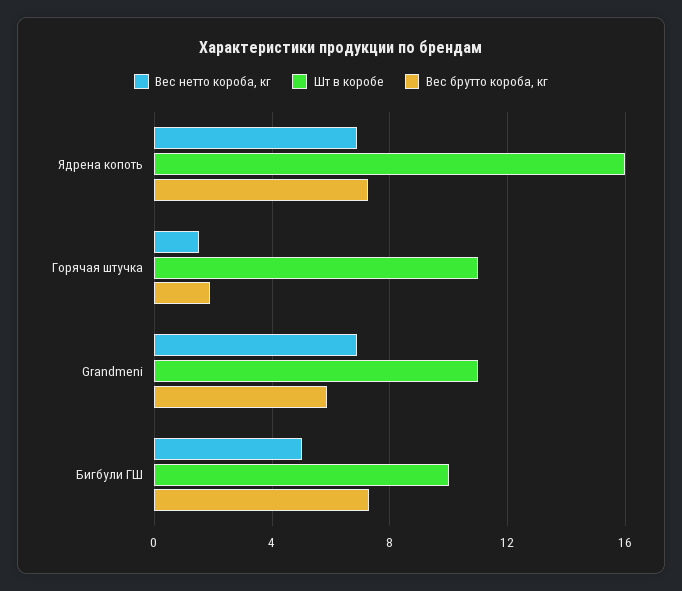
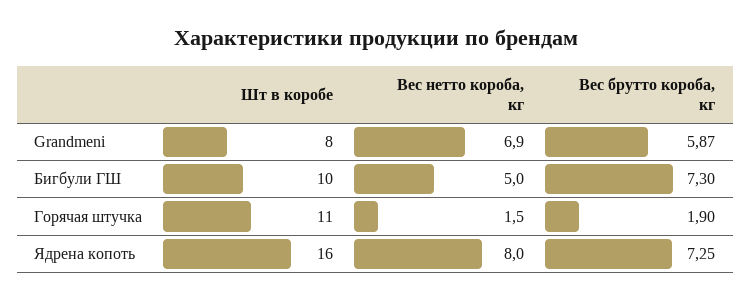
Вес нетто короба, кг, Ядрена копоть: 7 -> 8
Шт в коробе, Grandmeni: 11 -> 8

